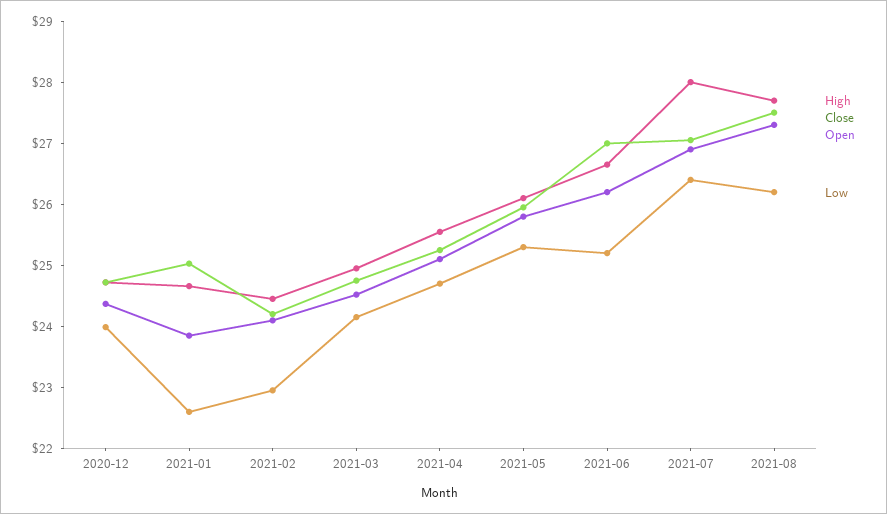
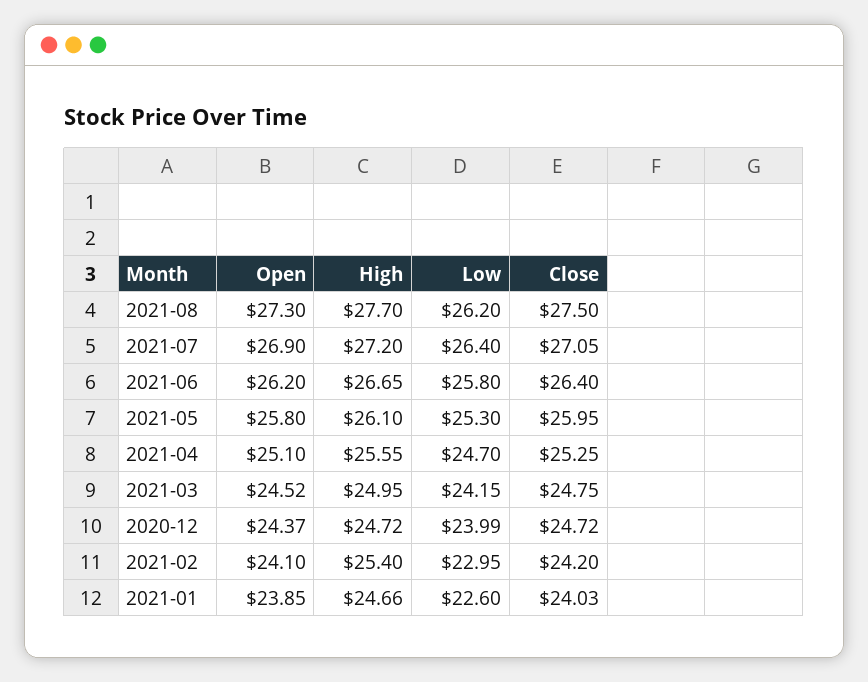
Close, 2021-01: 25 -> 24.03
High, 2021-02: 24.4 -> 25.4
Close, 2021-06: 27 -> 26.4
Low, 2021-06: 25.2 -> 25.8
High, 2021-07: 28 -> 27.2

